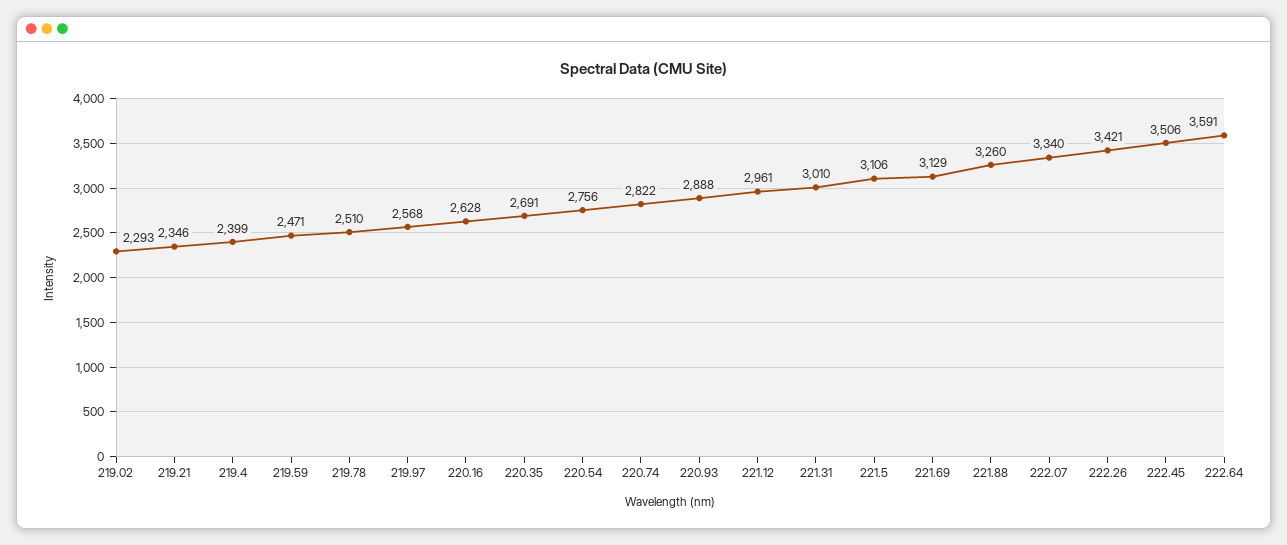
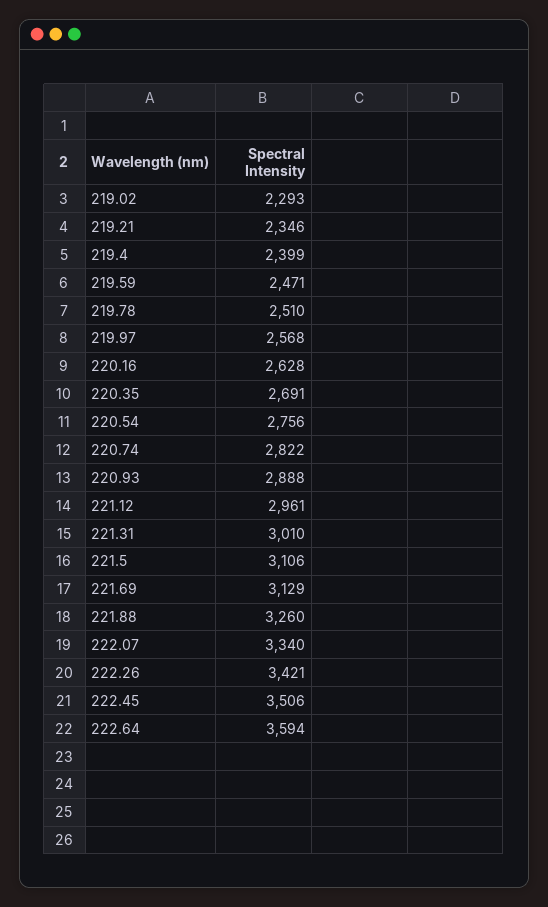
222.64: 3591 -> 3594

